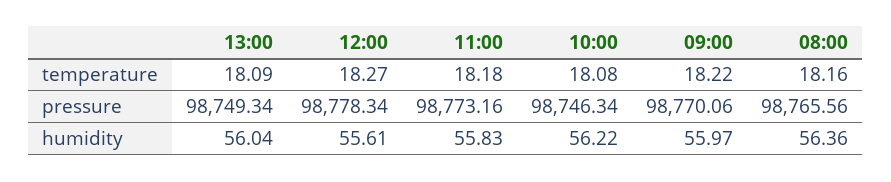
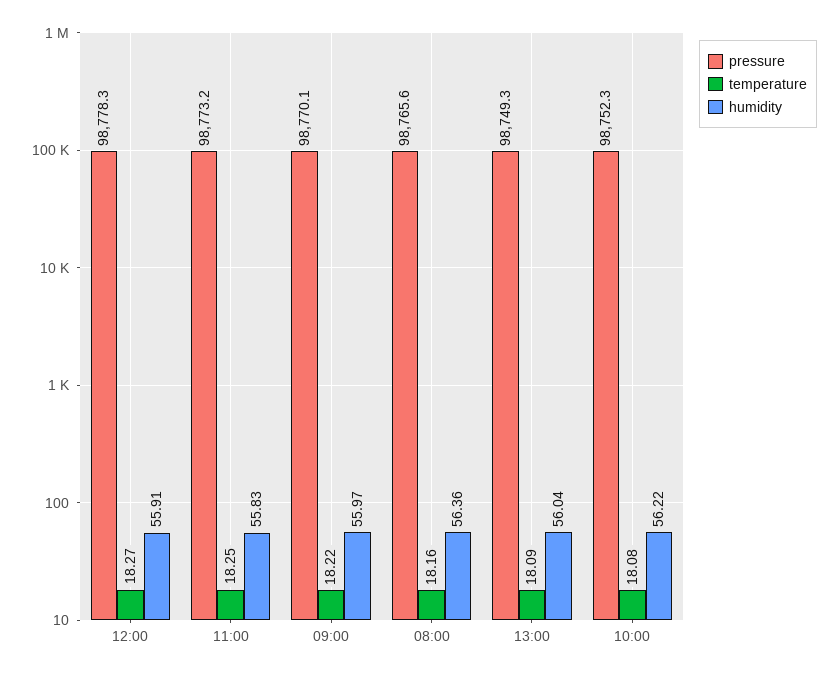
temperature, 11:00: 18.18 -> 18.25
pressure, 10:00: 98746.34 -> 98752.3
humidity, 12:00: 55.61 -> 55.91

